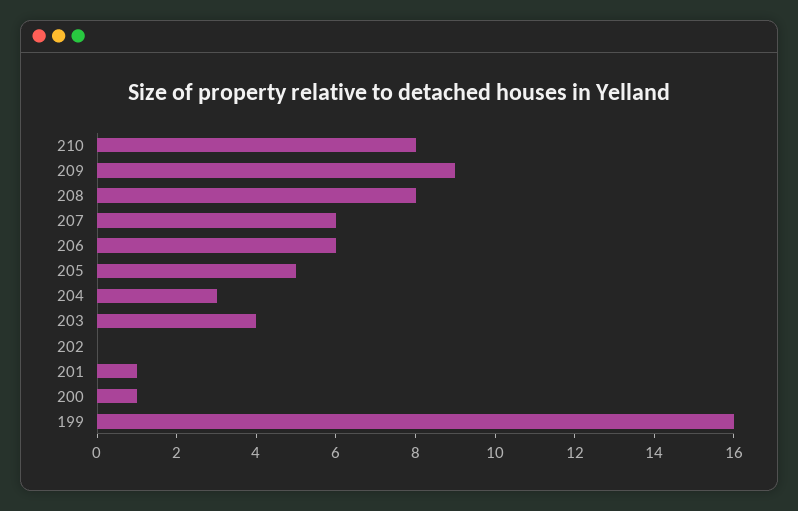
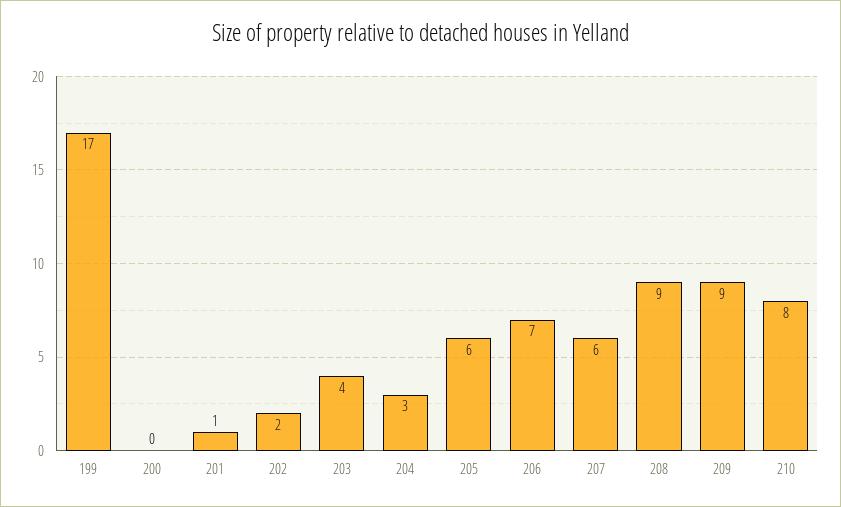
208: 8 -> 9
206: 6 -> 7
205: 5 -> 6
202: 0 -> 2
200: 1 -> 0
199: 16 -> 17

